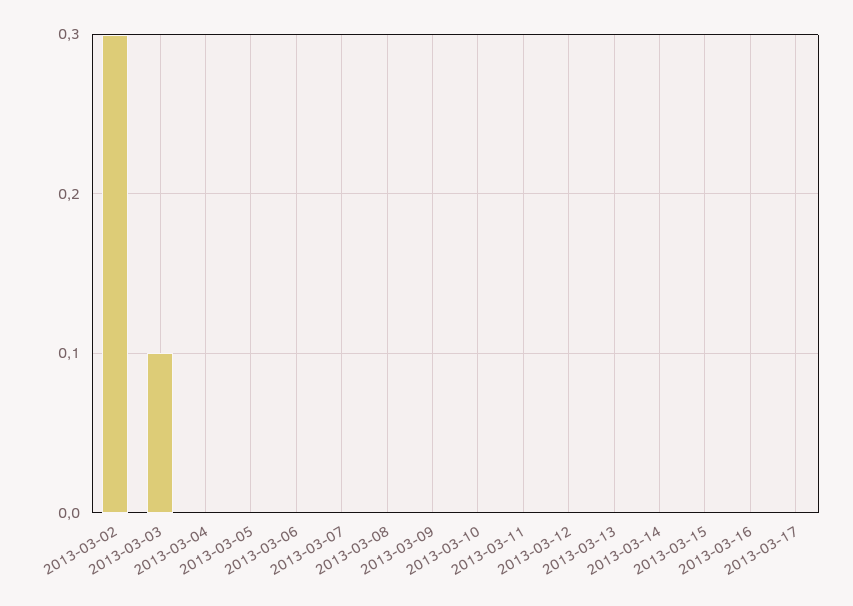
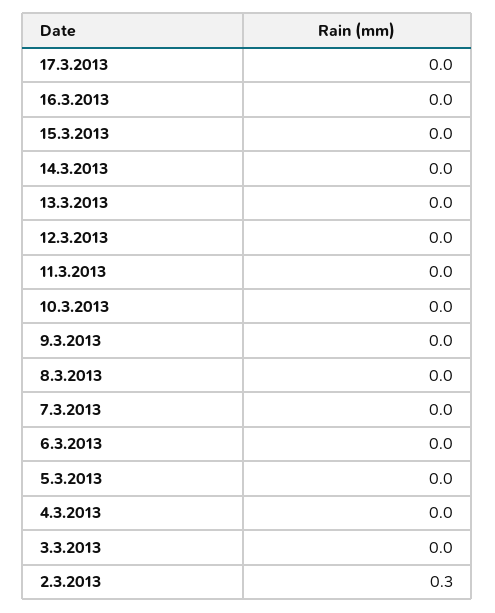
2013-03-03: 0.1 -> 0

